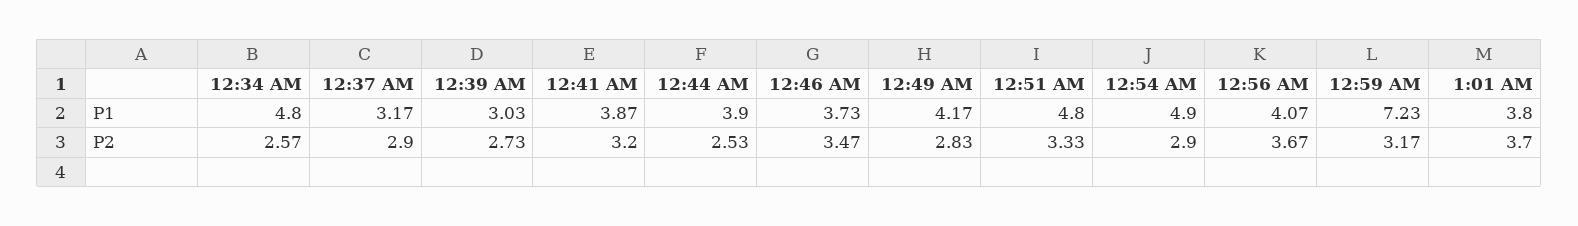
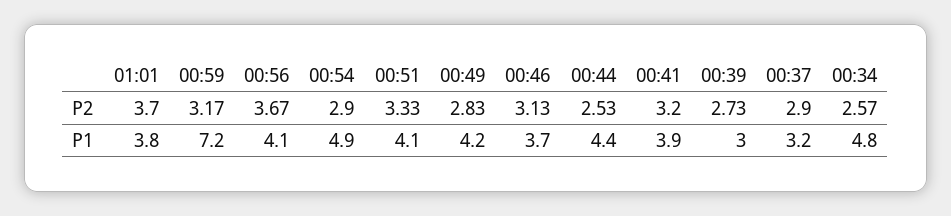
12:44 AM, P1: 3.9 -> 4.4
12:51 AM, P1: 4.8 -> 4.1
12:46 AM, P2: 3.47 -> 3.13

